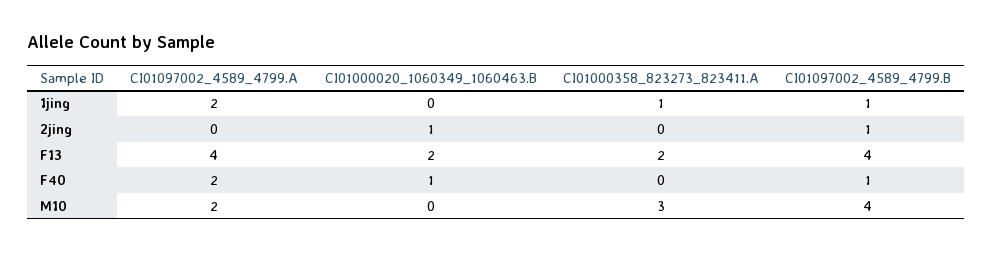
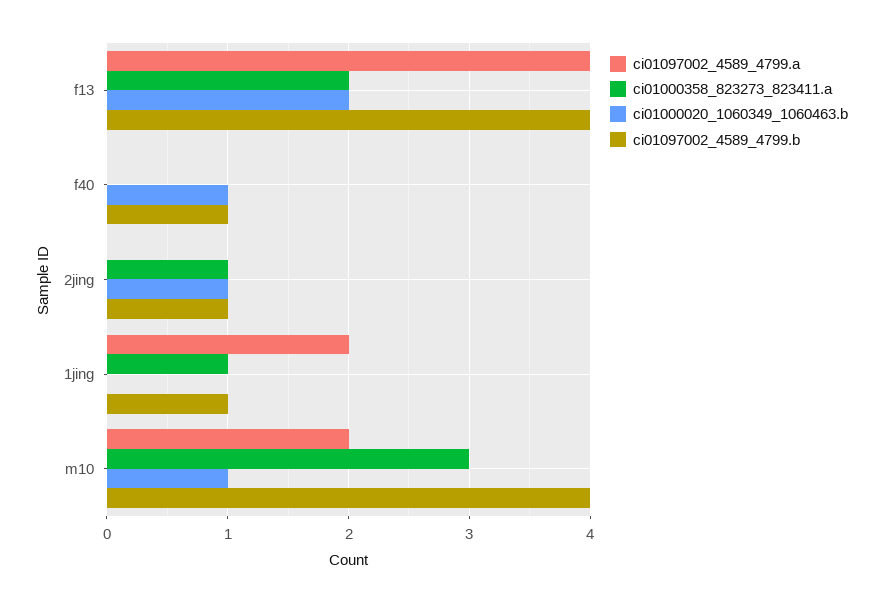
CI01000358_823273_823411.A, 2jing: 0 -> 1
CI01097002_4589_4799.A, F40: 2 -> 0
CI01000020_1060349_1060463.B, M10: 0 -> 1

